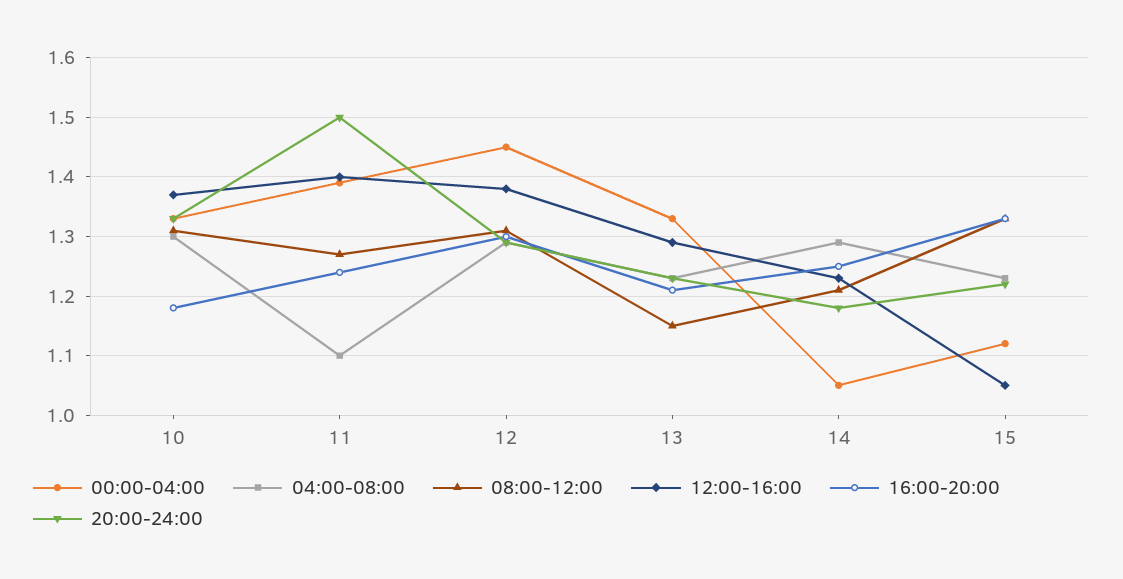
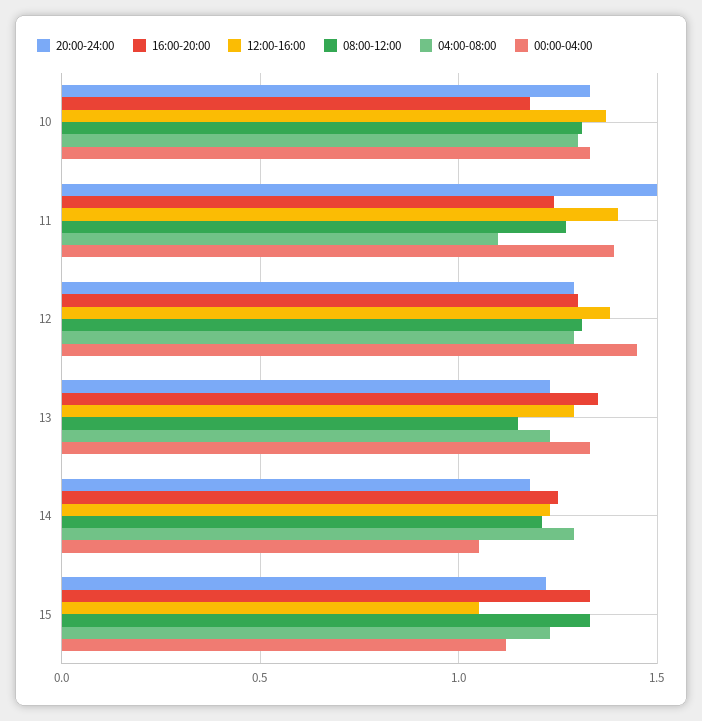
16:00-20:00, 13: 1.2 -> 1.35

